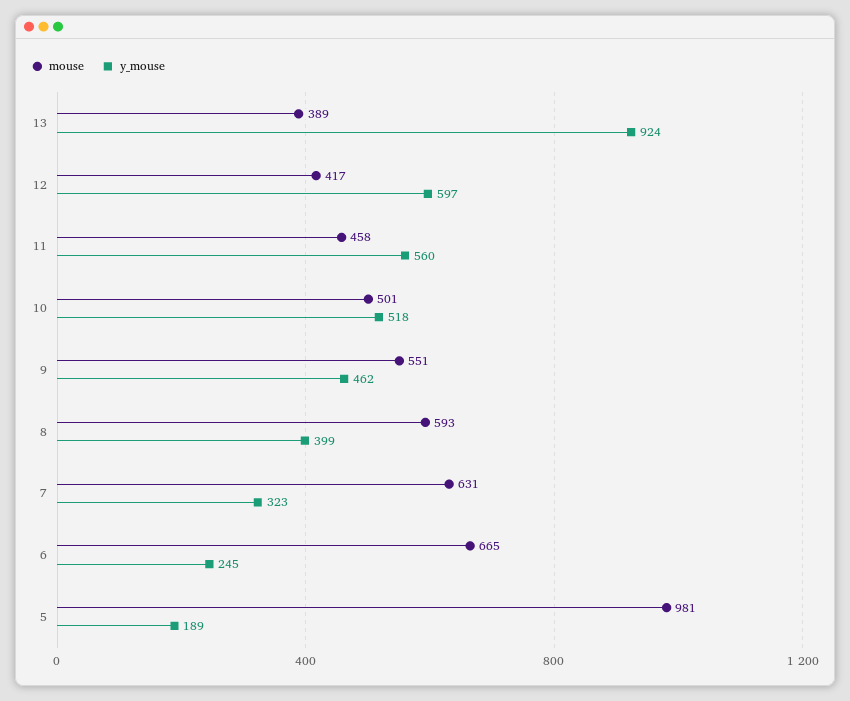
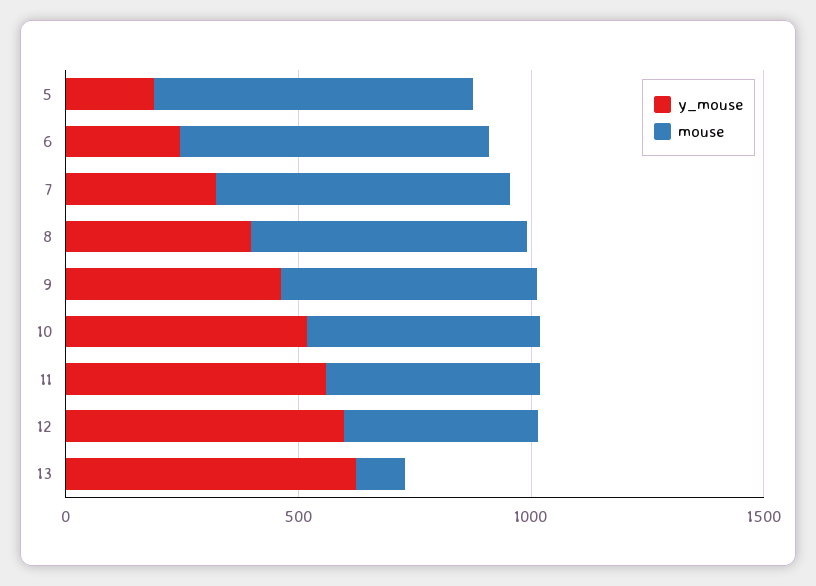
mouse, 13: 389 -> 100
y_mouse, 13: 924 -> 600
mouse, 5: 981 -> 700

